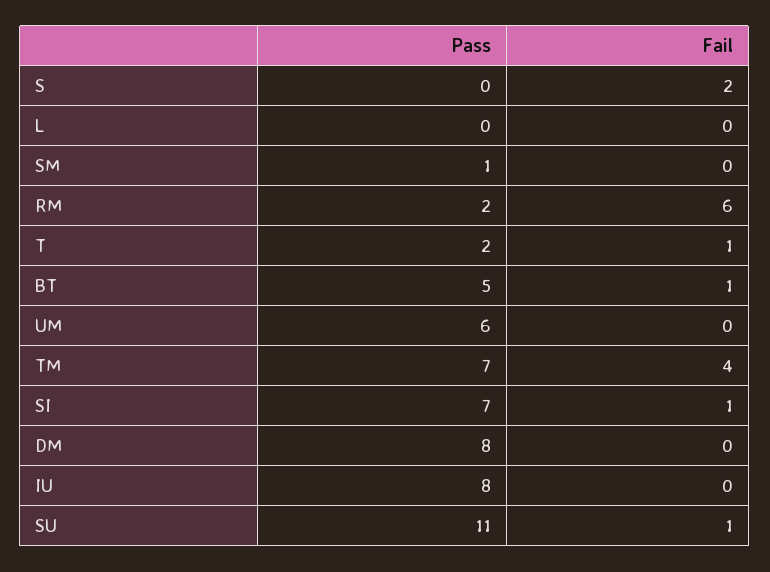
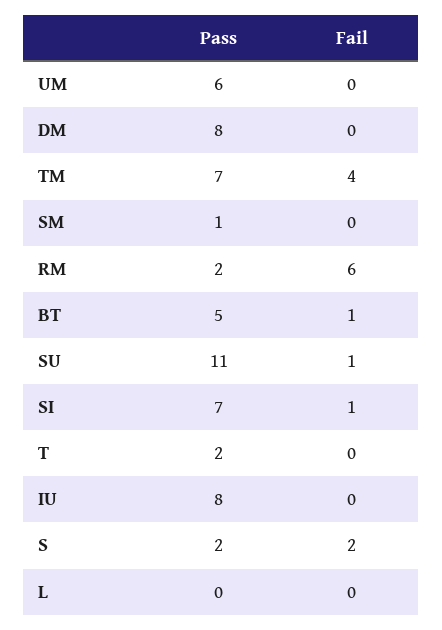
Pass, S: 0 -> 2
Fail, T: 1 -> 0

